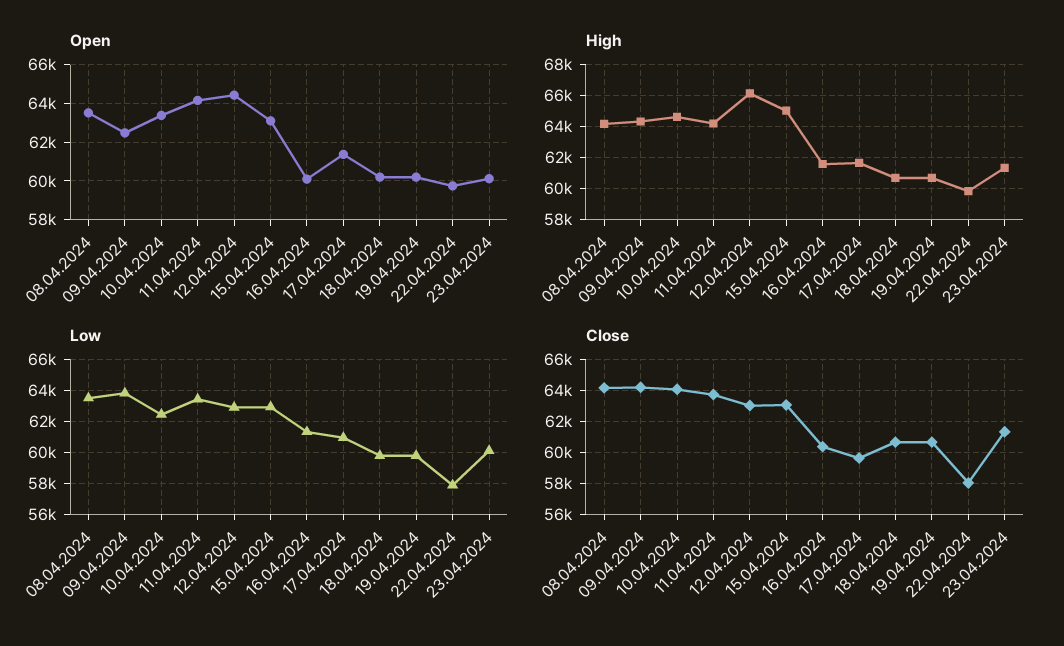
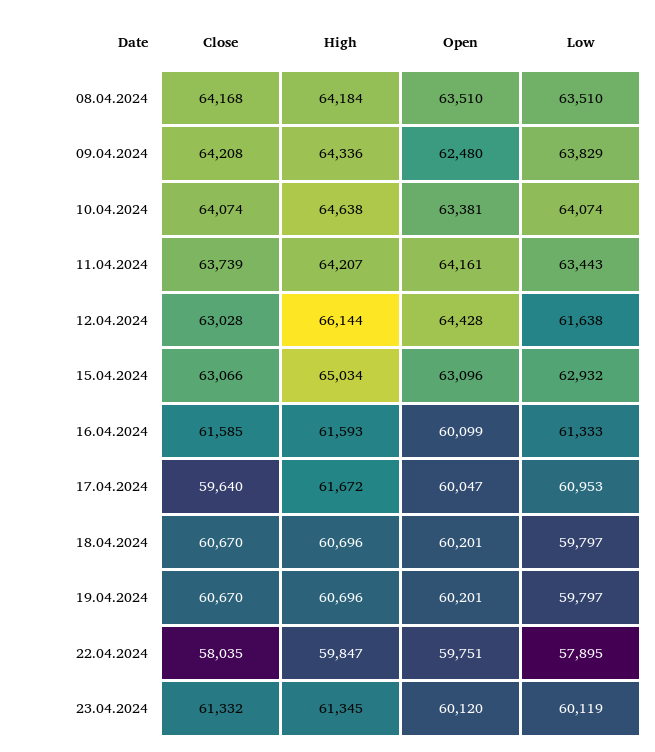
Open, 17.04.2024: 61500 -> 60047
Low, 10.04.2024: 62500 -> 64074
Low, 12.04.2024: 63000 -> 61638
Close, 16.04.2024: 60500 -> 61585

